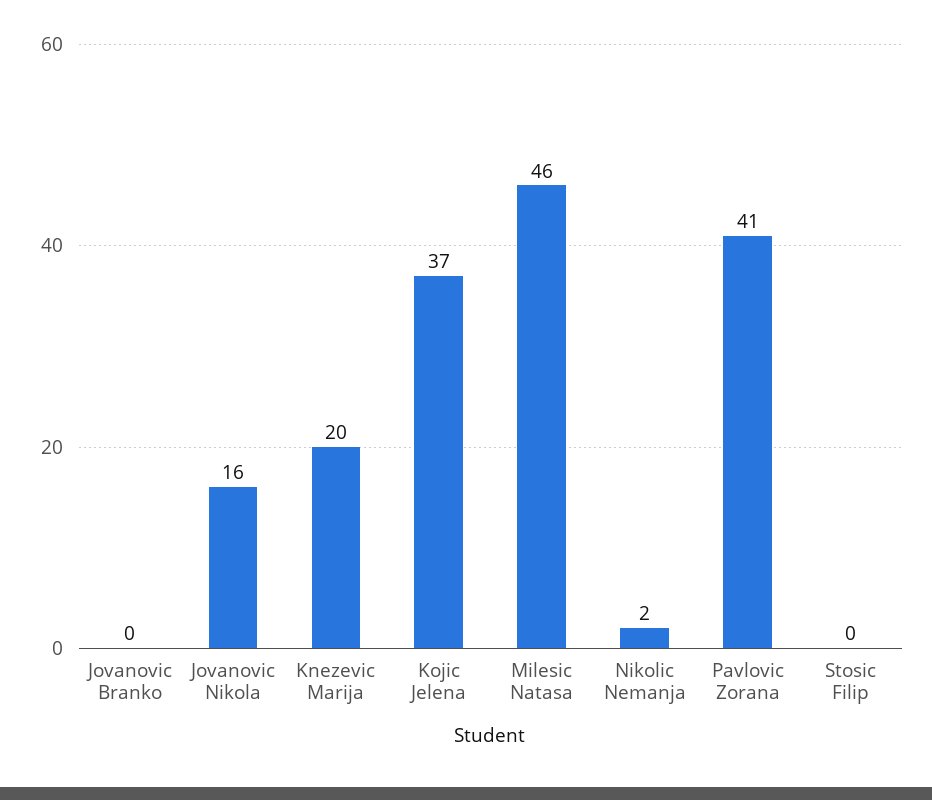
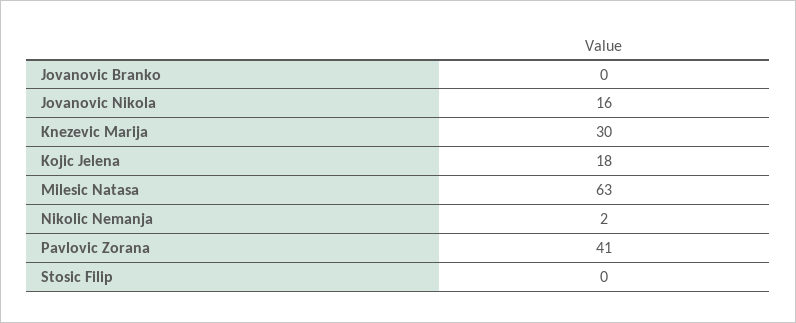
Knezevic Marija: 20 -> 30
Kojic Jelena: 37 -> 18
Milesic Natasa: 46 -> 63

